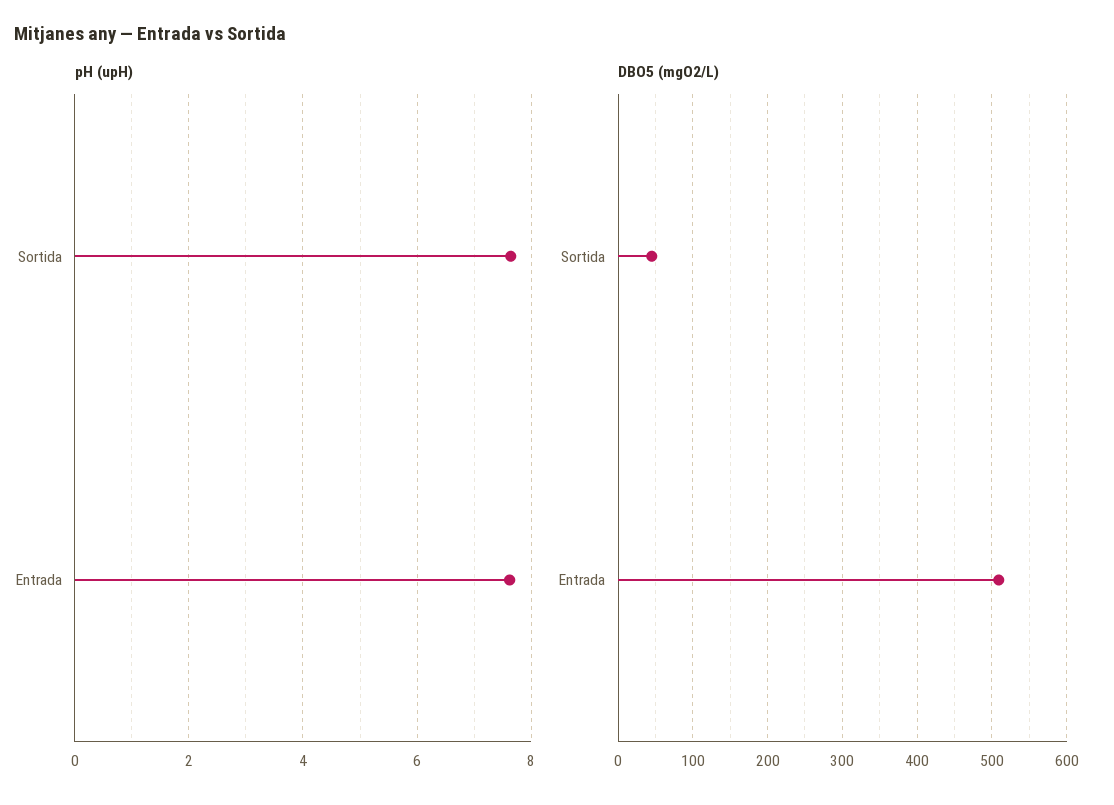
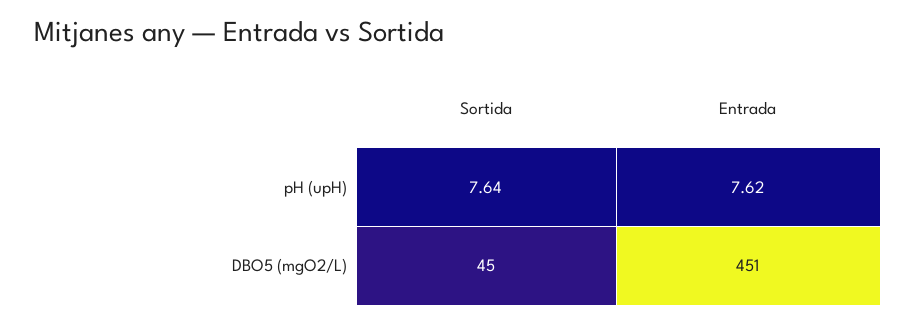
DBO5 (mgO2/L), Entrada: 510 -> 451

